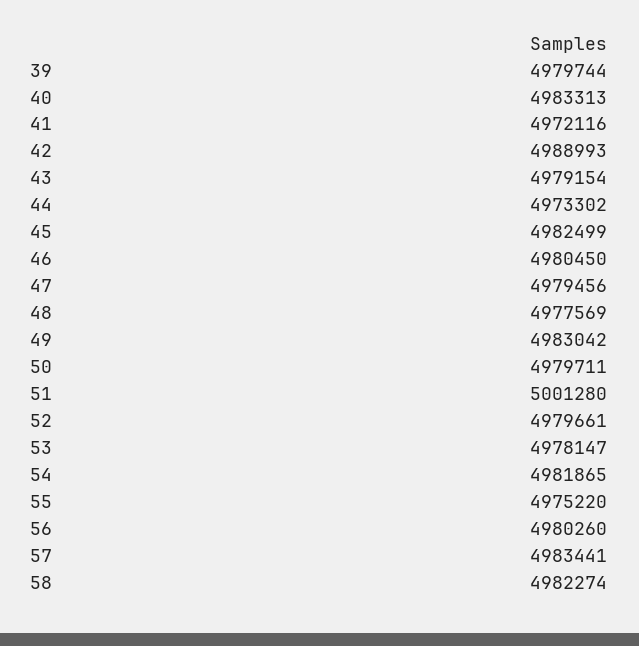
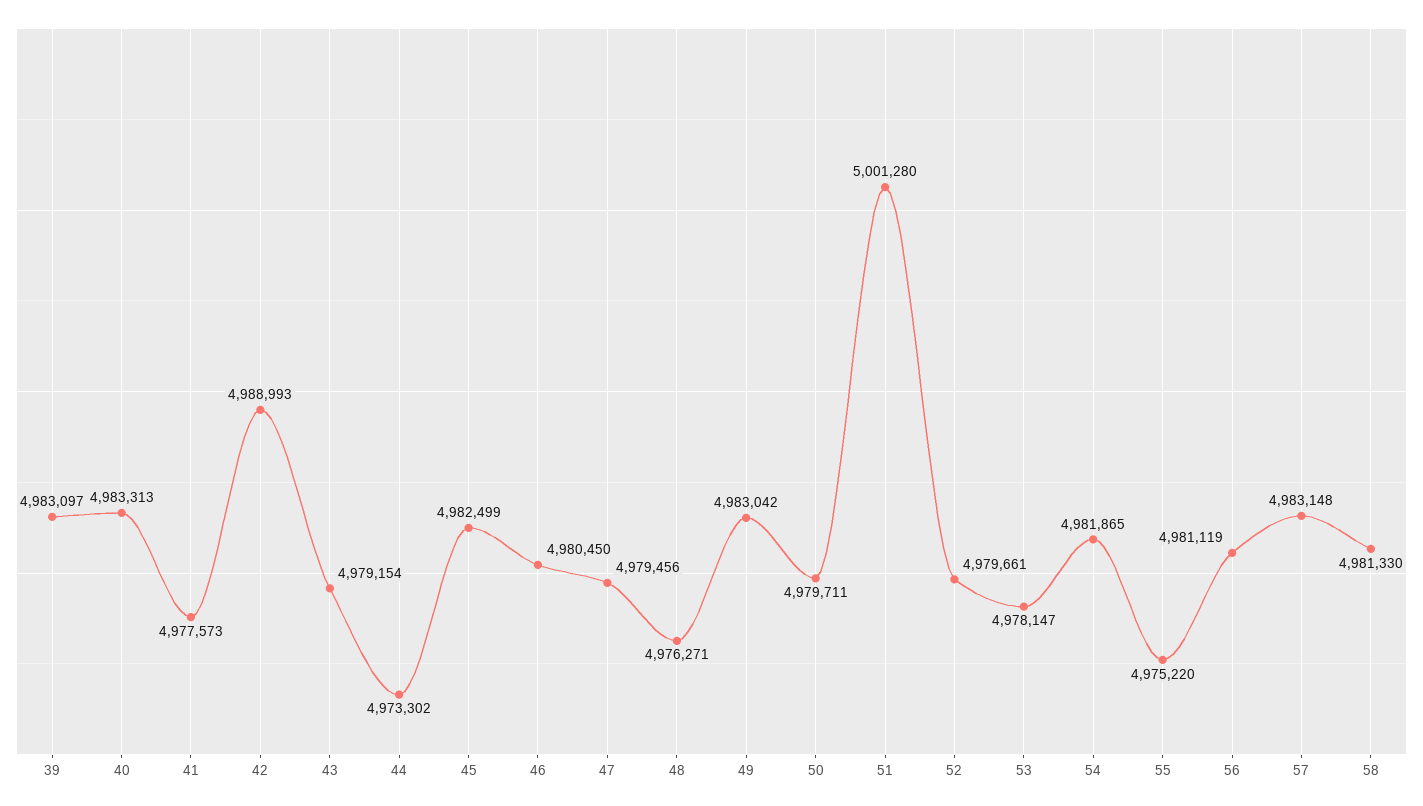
39: 4979744 -> 4983097
41: 4972116 -> 4977573
48: 4977569 -> 4976271
56: 4980260 -> 4981119
57: 4983441 -> 4983148
58: 4982274 -> 4981330

